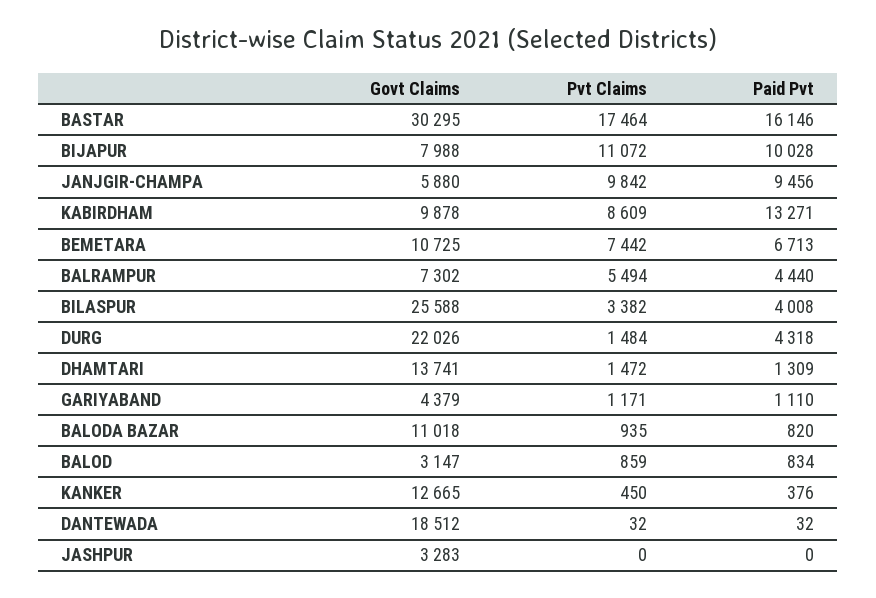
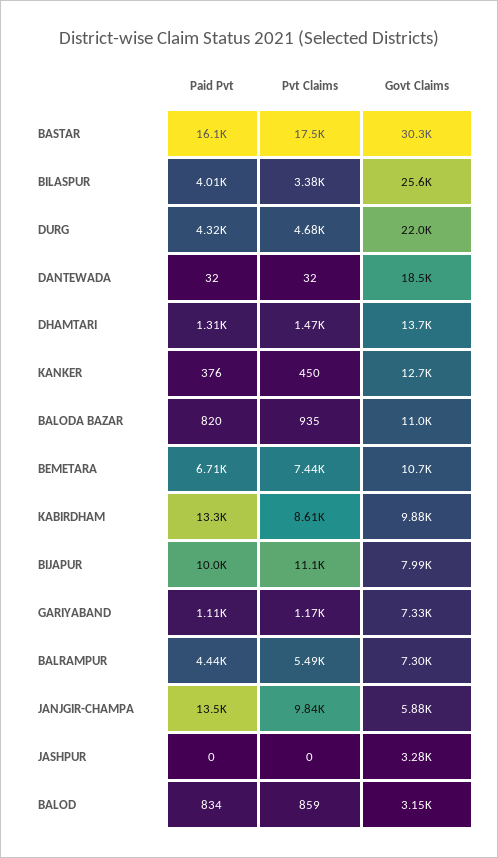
Paid Pvt, JANJGIR-CHAMPA: 9456 -> 13500
Pvt Claims, DURG: 1484 -> 4680
Govt Claims, GARIYABAND: 4379 -> 7330

